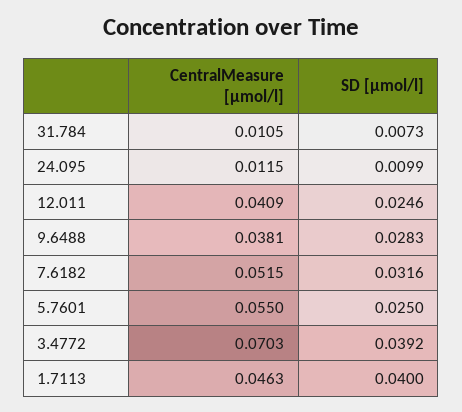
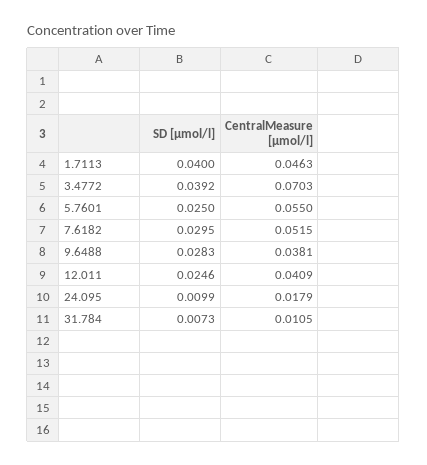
CentralMeasure [µmol/l], 24.095: 0.0115 -> 0.0179
SD [µmol/l], 7.6182: 0.0316 -> 0.0295

